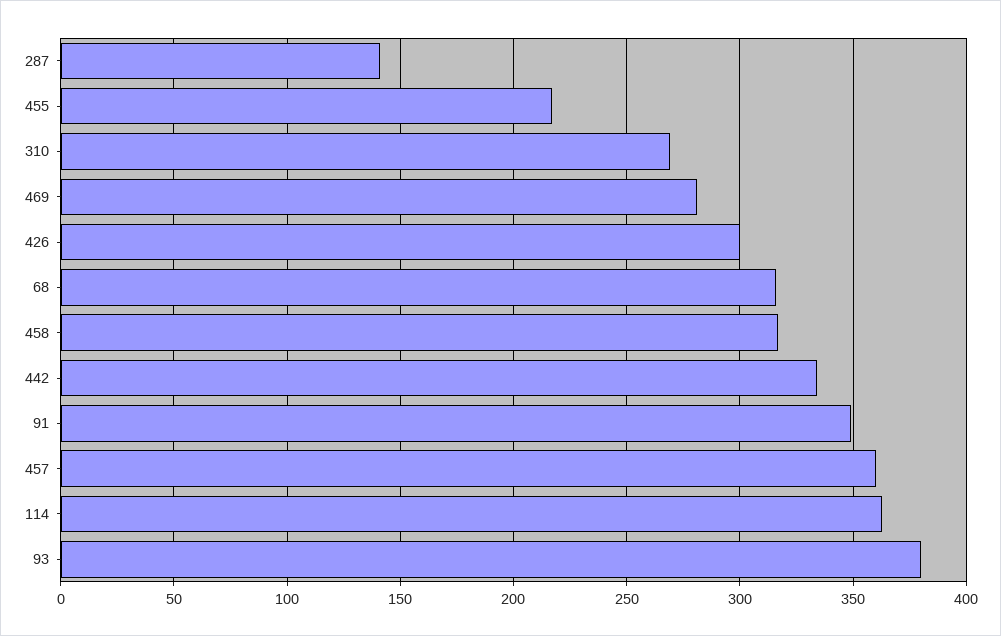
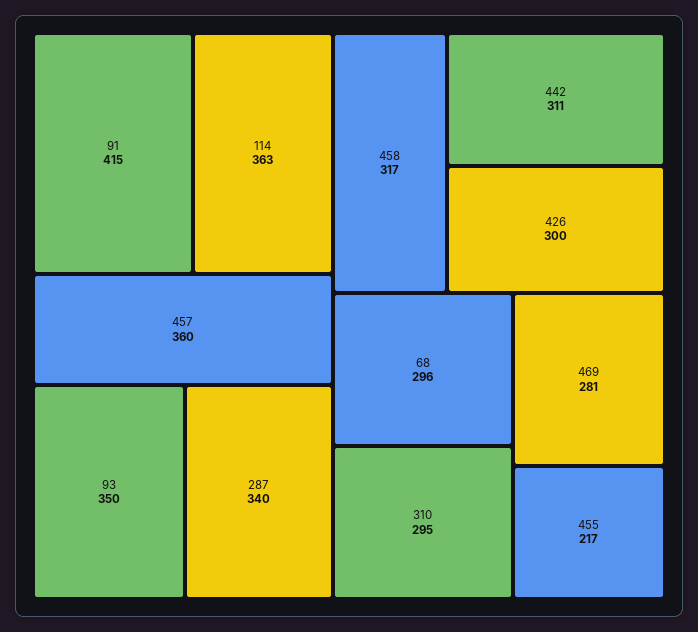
287: 140 -> 340
310: 270 -> 295
68: 315 -> 296
442: 335 -> 311
91: 350 -> 415
93: 380 -> 350

